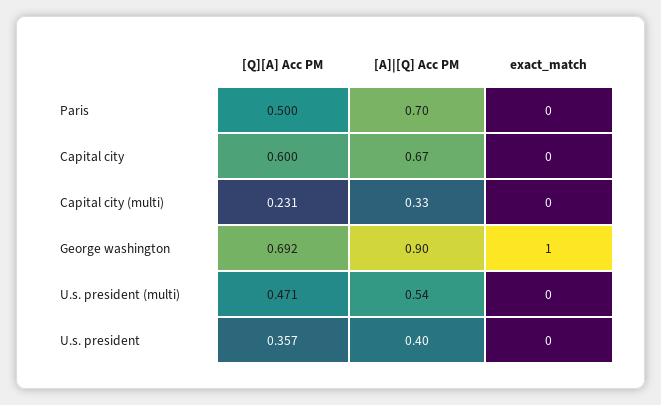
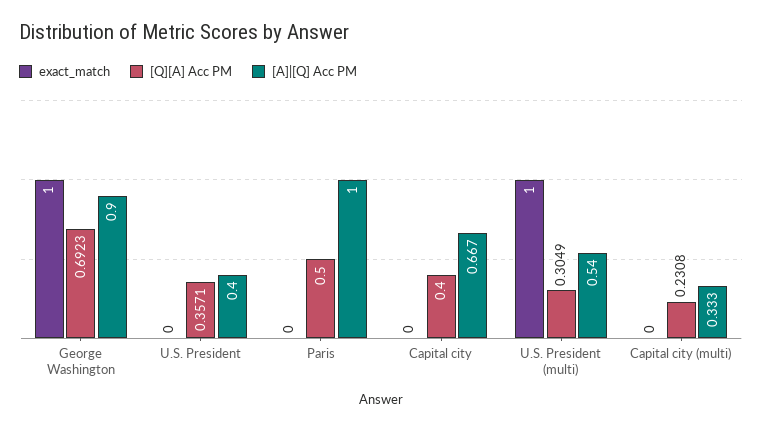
[A]|[Q] Acc PM, Paris: 0.7 -> 1
[Q][A] Acc PM, Capital city: 0.6 -> 0.4
[Q][A] Acc PM, U.s. president (multi): 0.471 -> 0.3049
exact_match, U.s. president (multi): 0 -> 1

